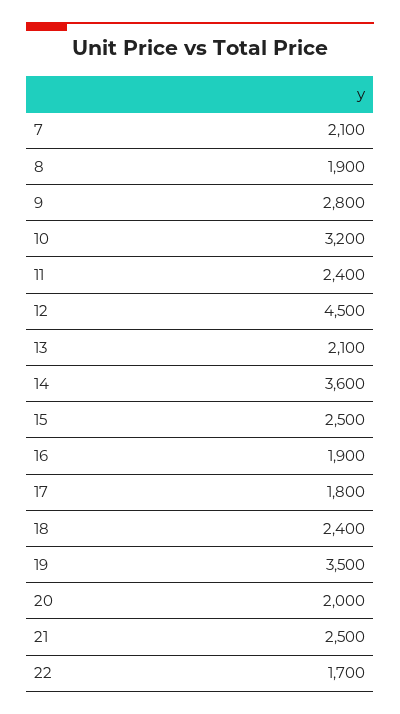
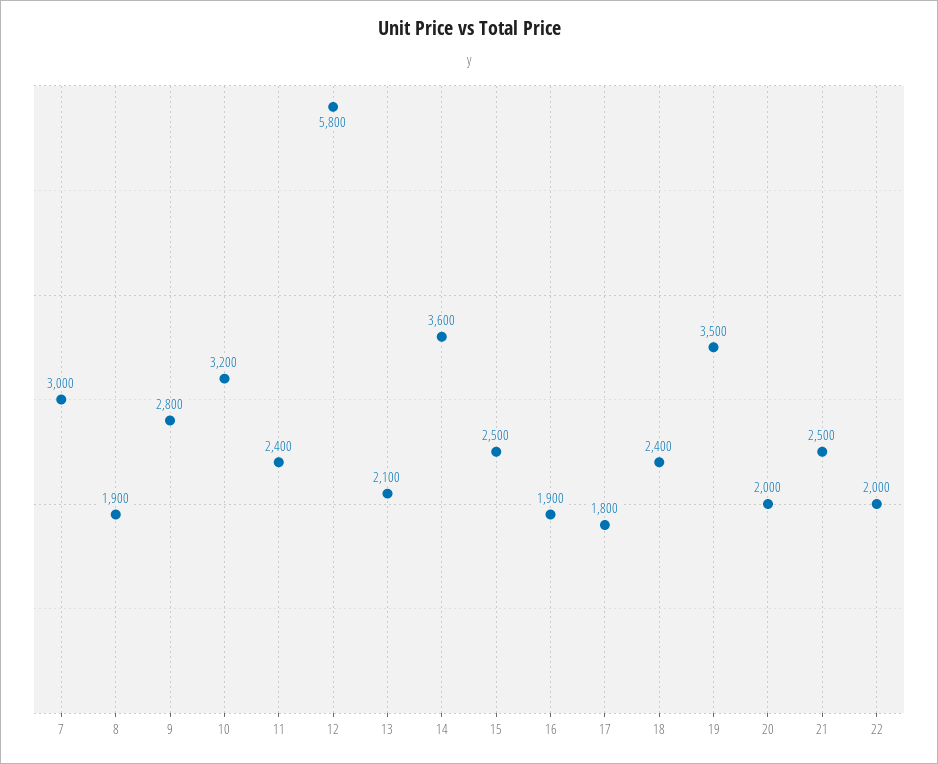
7: 2100 -> 3000
12: 4500 -> 5800
22: 1700 -> 2000

